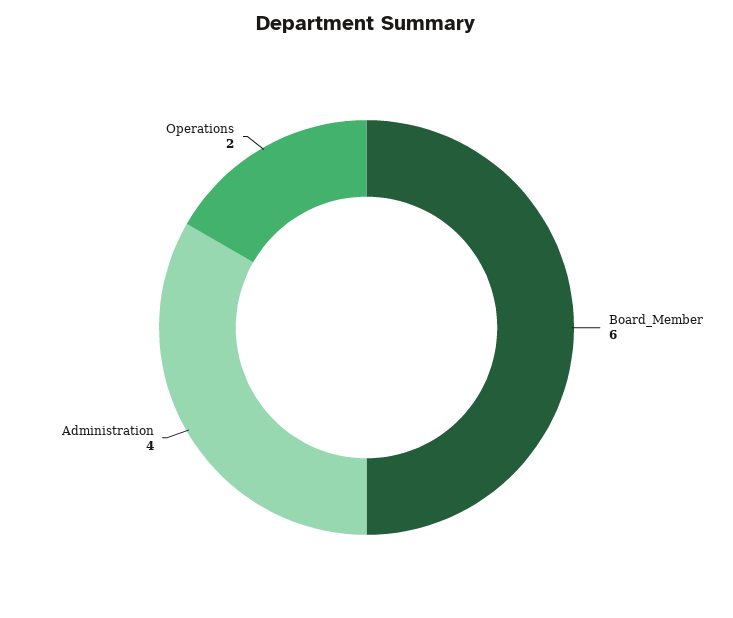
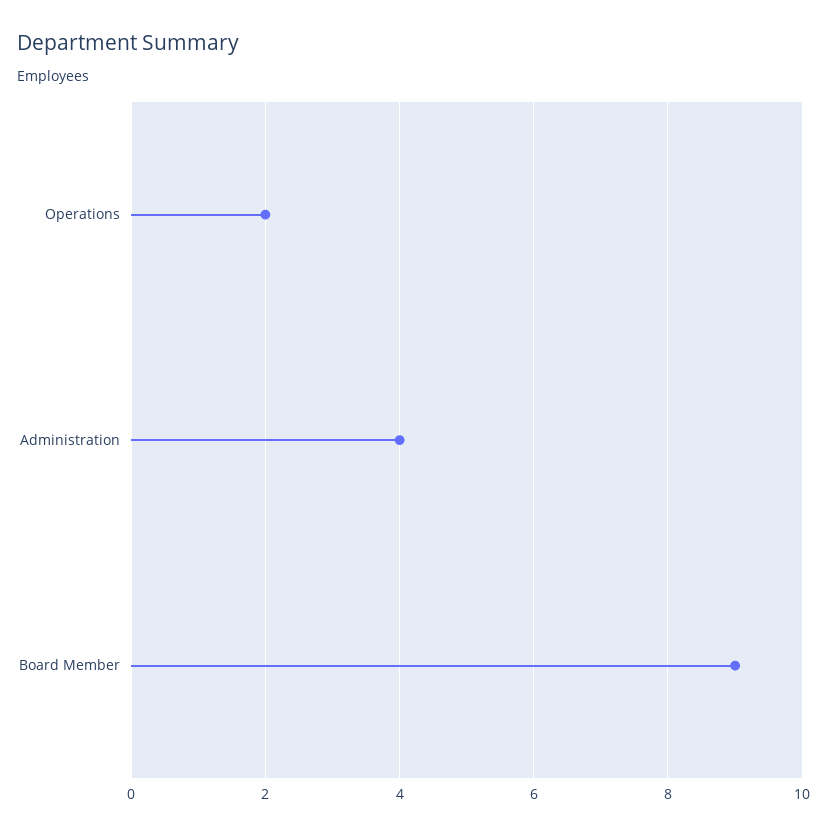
Board_Member: 6 -> 9

